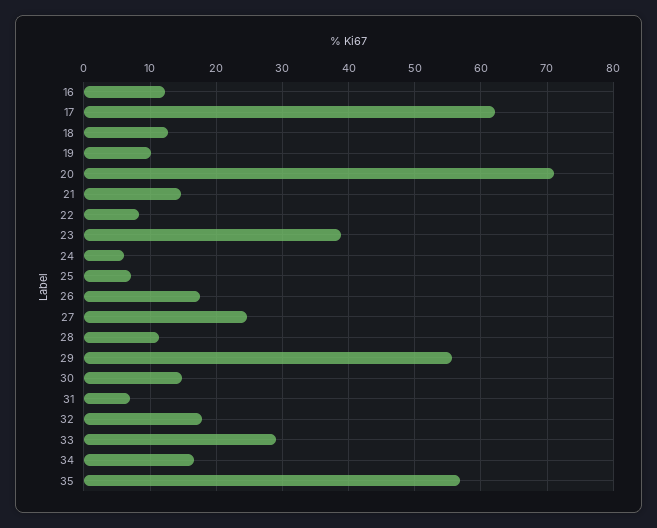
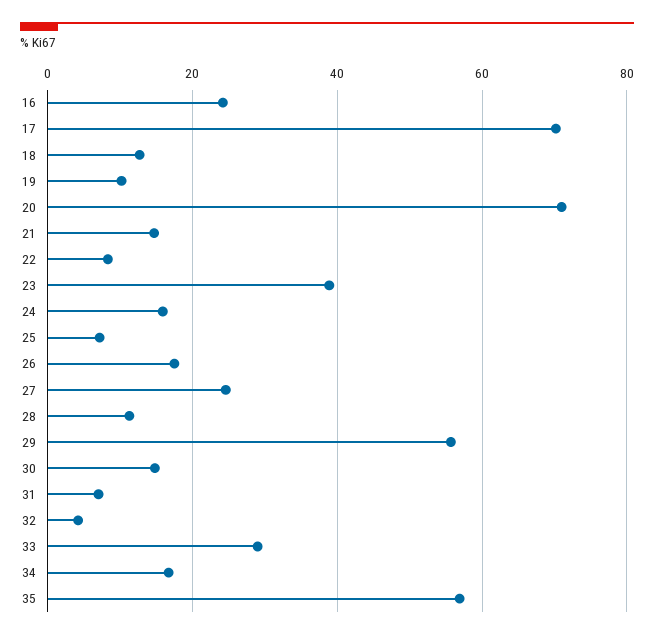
16: 12 -> 24
17: 62 -> 70
24: 6 -> 16
32: 18 -> 4

